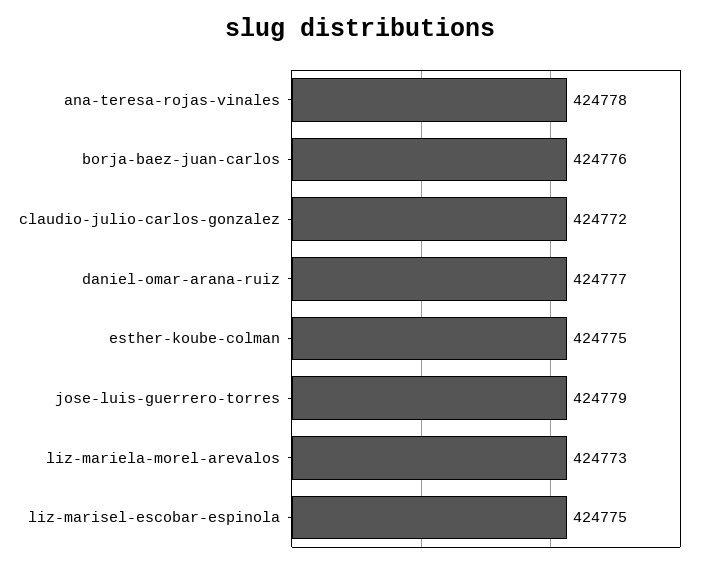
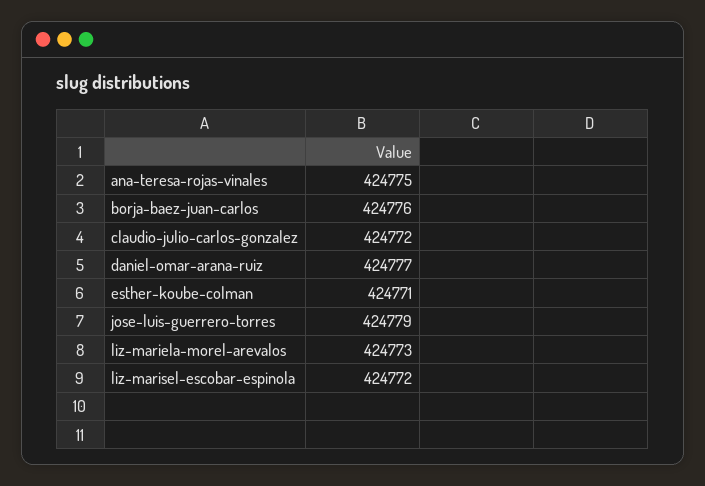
ana-teresa-rojas-vinales: 424778 -> 424775
esther-koube-colman: 424775 -> 424771
liz-marisel-escobar-espinola: 424775 -> 424772

